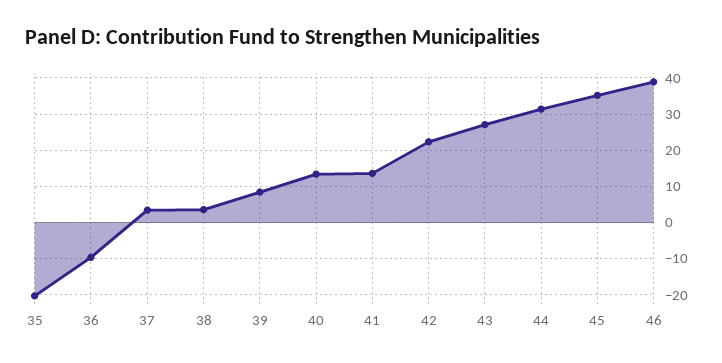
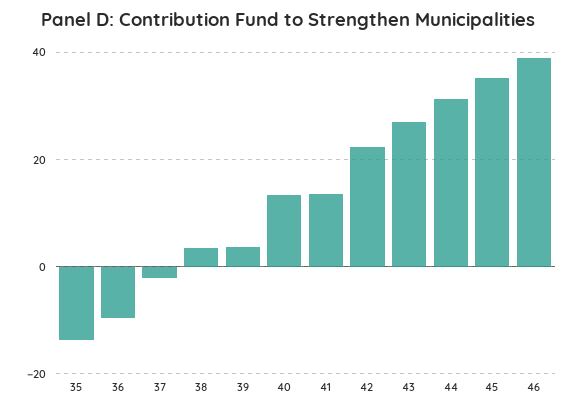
35: -20 -> -14
37: 4 -> -2
39: 8 -> 4

